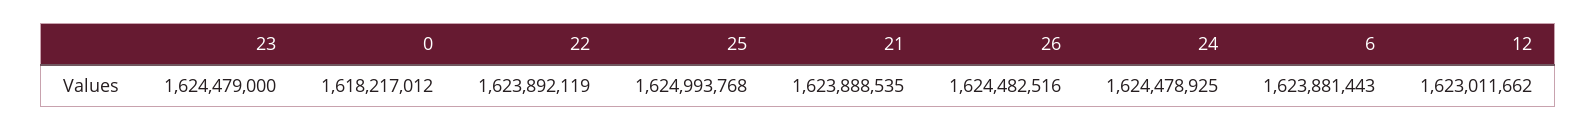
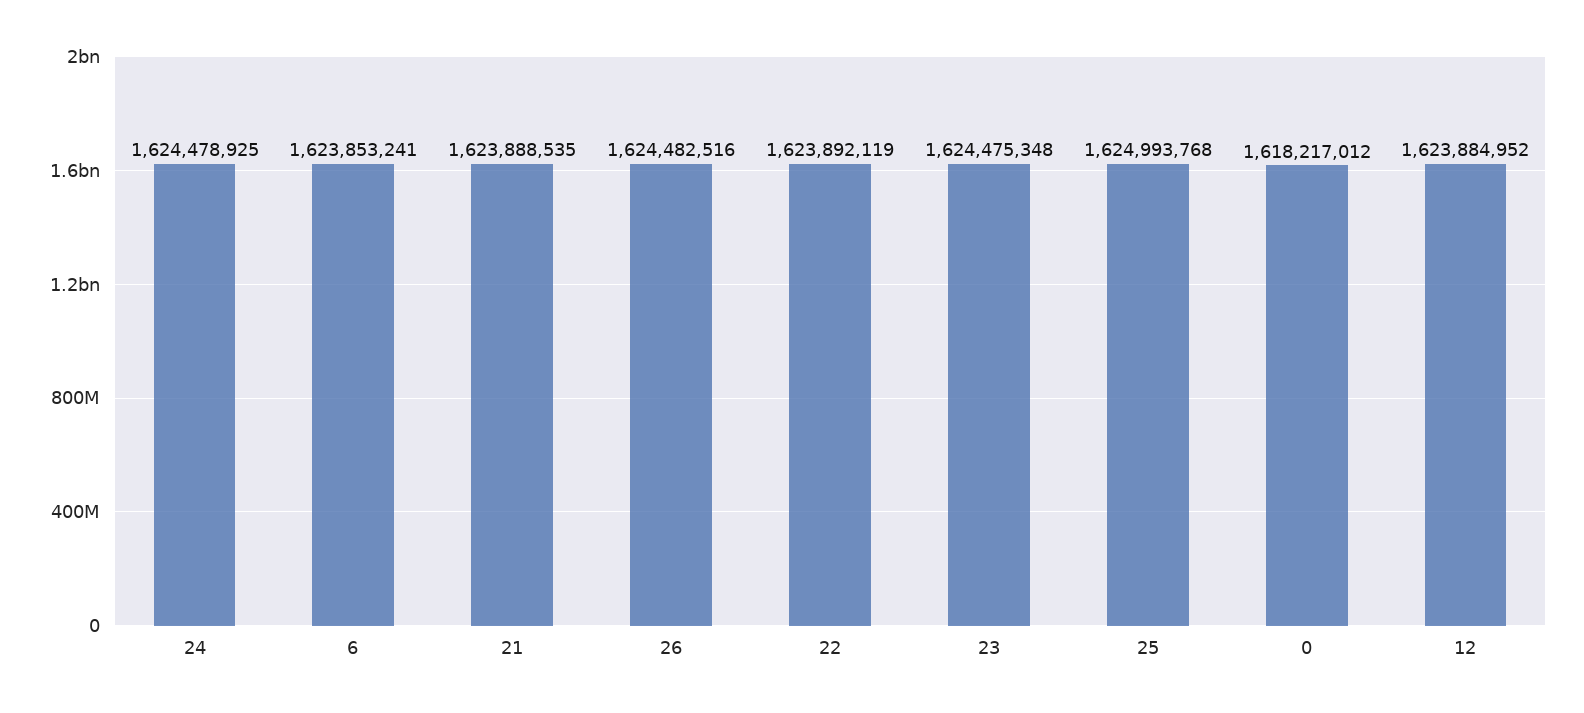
23: 1624479000 -> 1624475348
6: 1623881443 -> 1623853241
12: 1623011662 -> 1623884952

